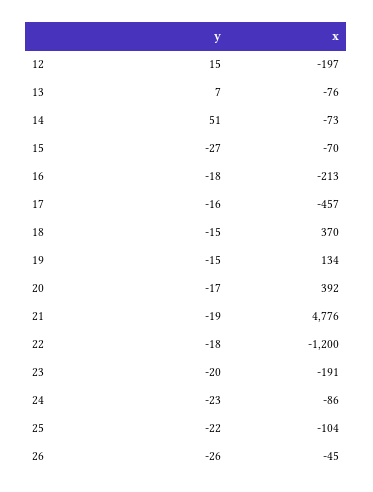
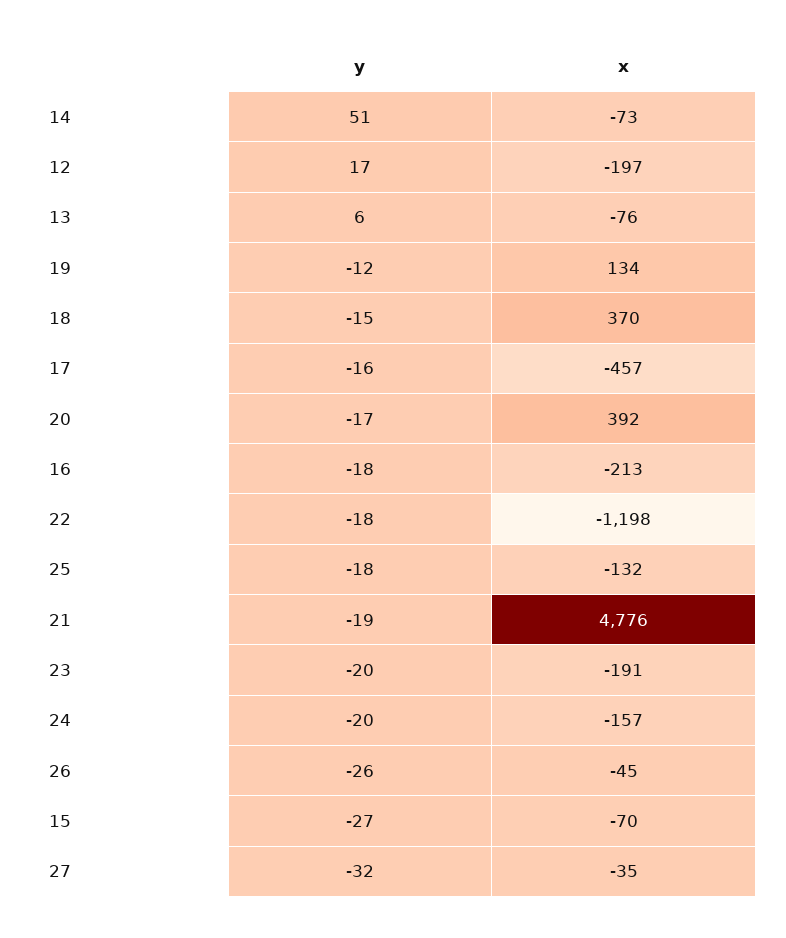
y, 12: 15 -> 17
y, 13: 7 -> 6
y, 19: -15 -> -12
x, 22: -1200 -> -1198
y, 24: -23 -> -20
x, 24: -86 -> -157
y, 25: -22 -> -18
x, 25: -104 -> -132
y, 27: none -> -32
x, 27: none -> -35

